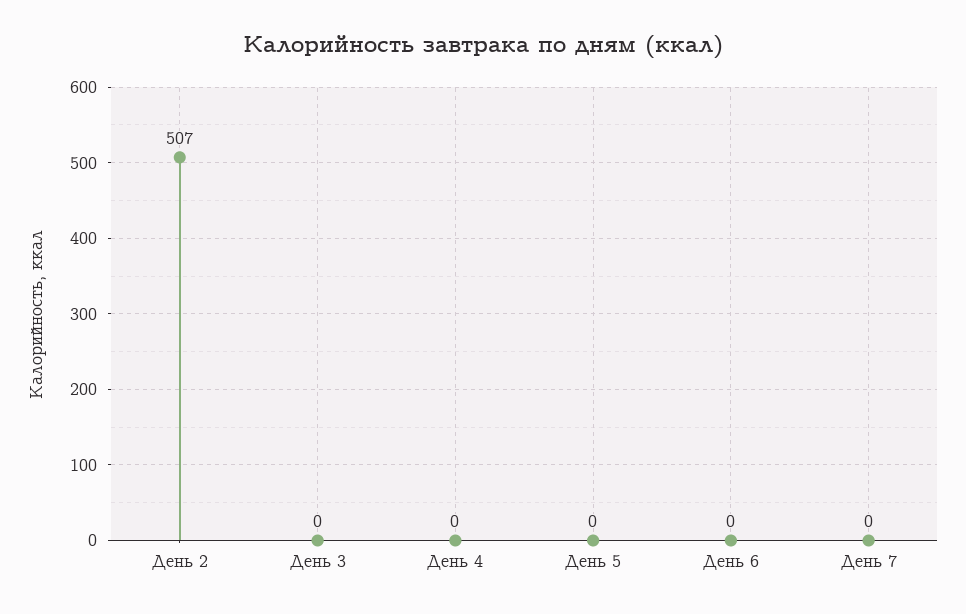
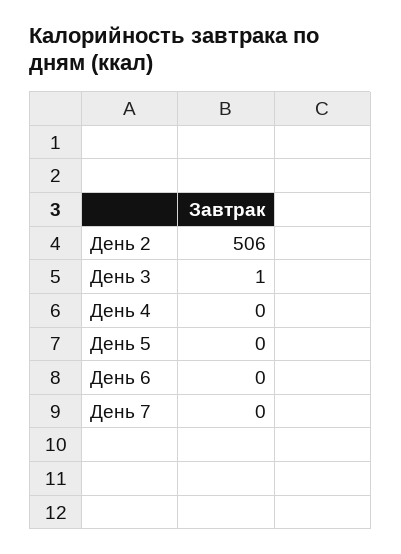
День 2: 507 -> 506
День 3: 0 -> 1

